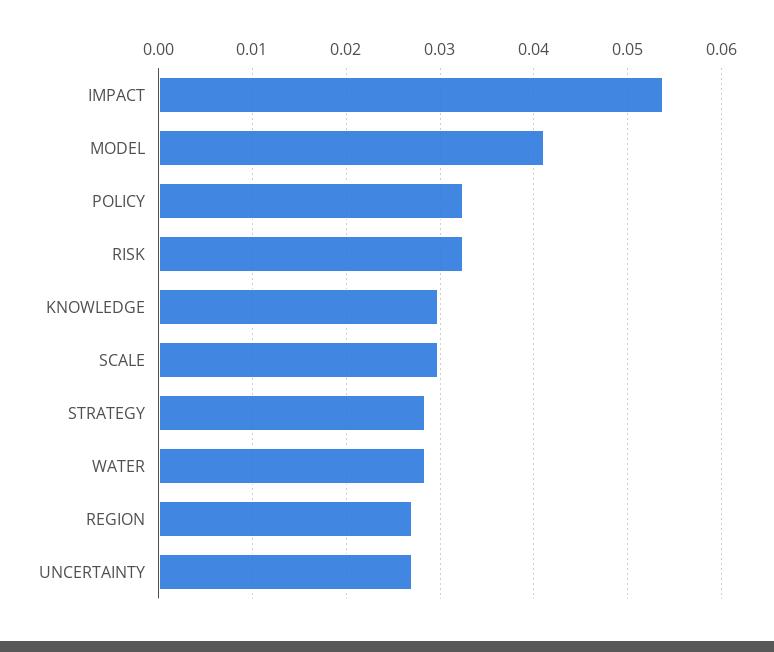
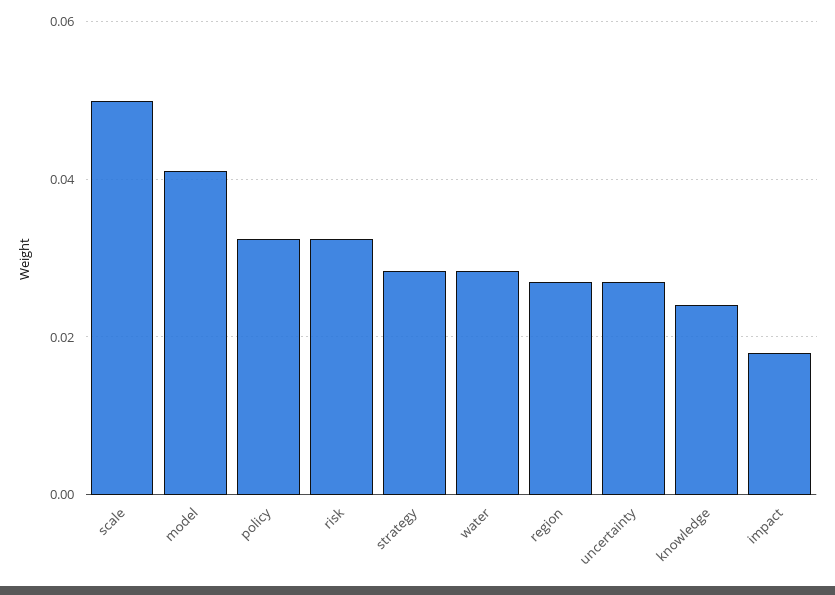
IMPACT: 0.054 -> 0.018
KNOWLEDGE: 0.03 -> 0.024
SCALE: 0.03 -> 0.05

